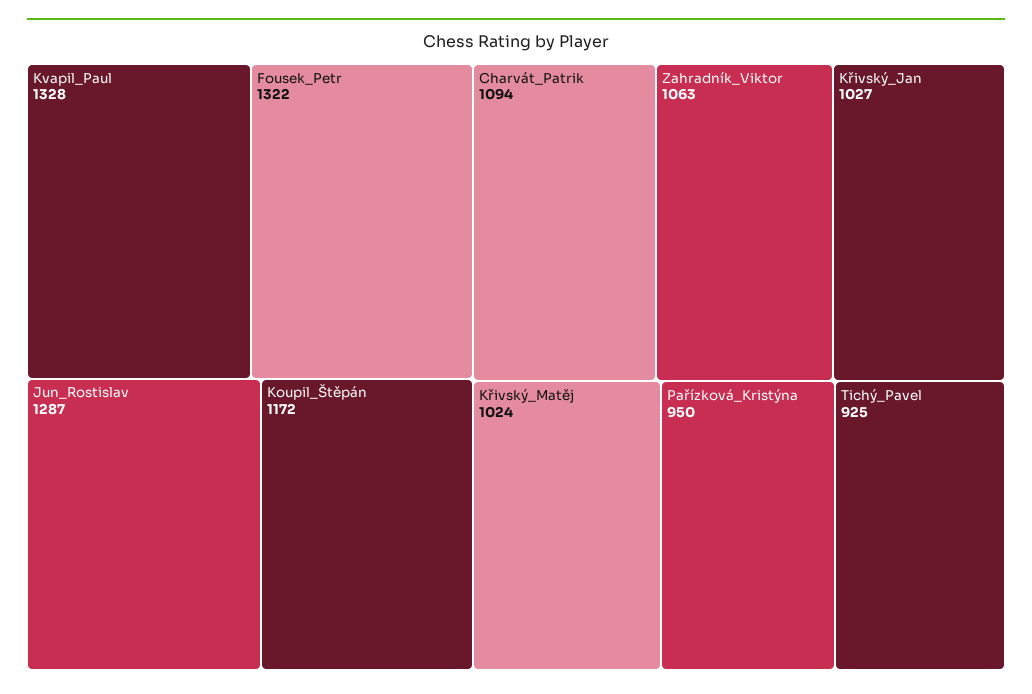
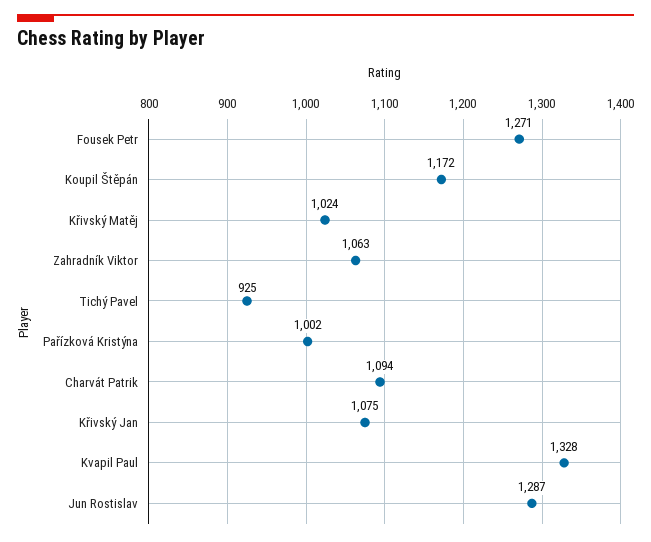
Fousek_Petr: 1322 -> 1271
Křivský_Jan: 1027 -> 1075
Pařízková_Kristýna: 950 -> 1002

